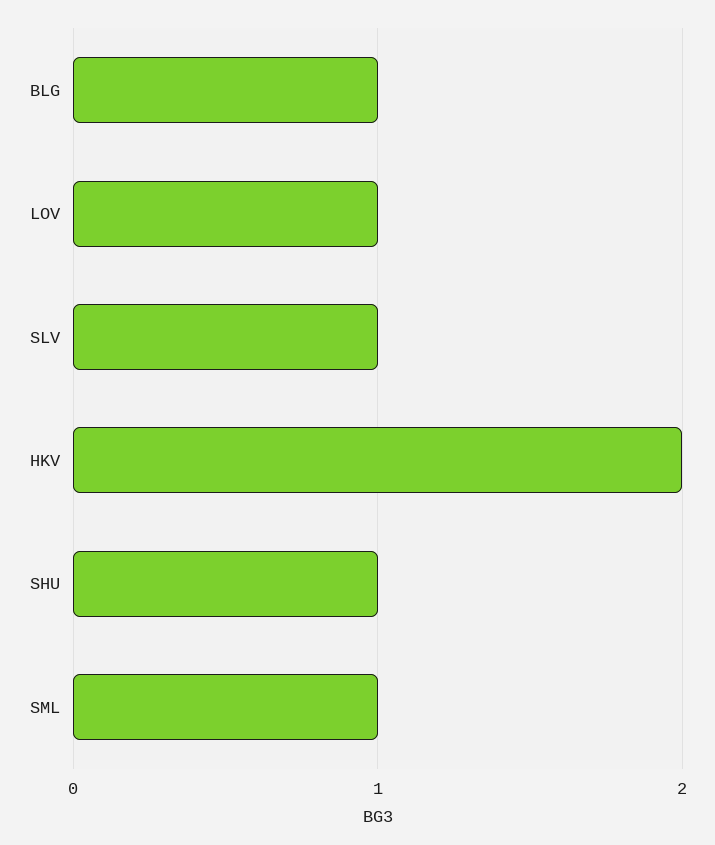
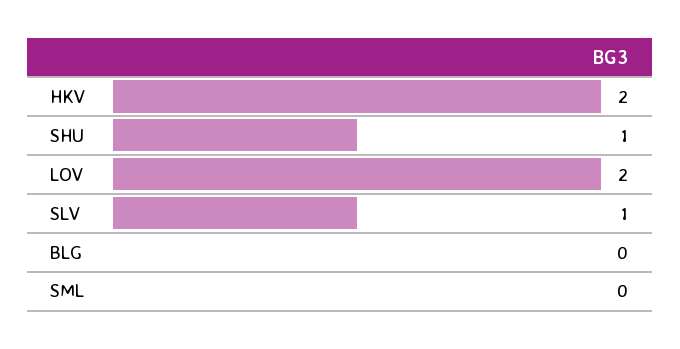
BLG: 1 -> 0
LOV: 1 -> 2
SML: 1 -> 0

